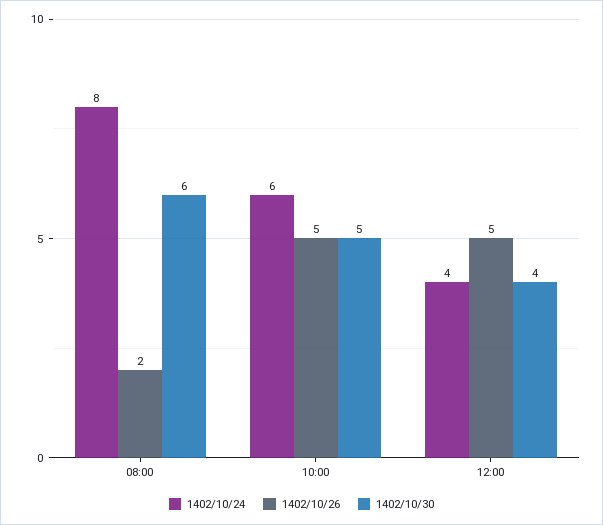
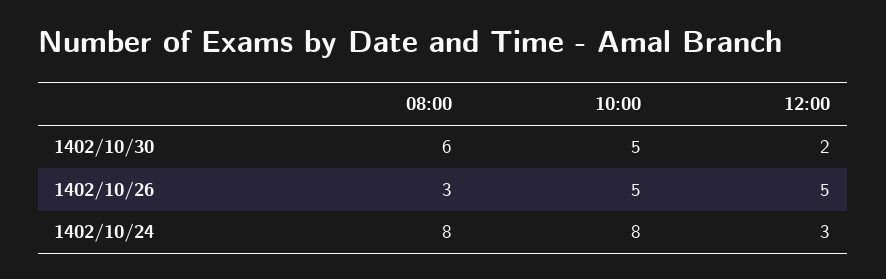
1402/10/26, 08:00: 2 -> 3
1402/10/24, 10:00: 6 -> 8
1402/10/24, 12:00: 4 -> 3
1402/10/30, 12:00: 4 -> 2

